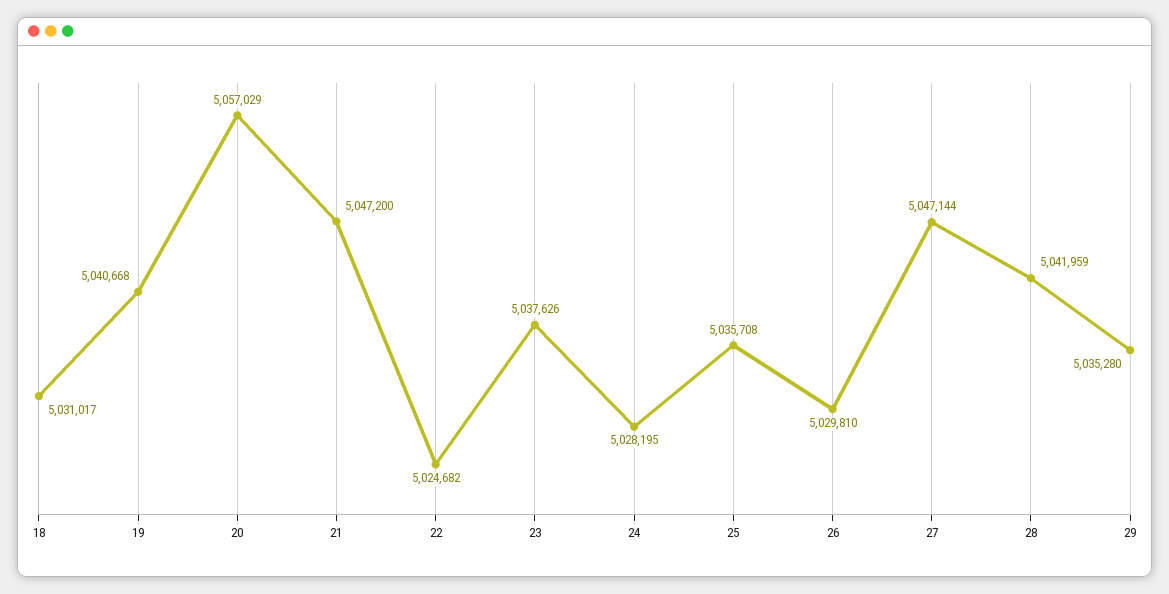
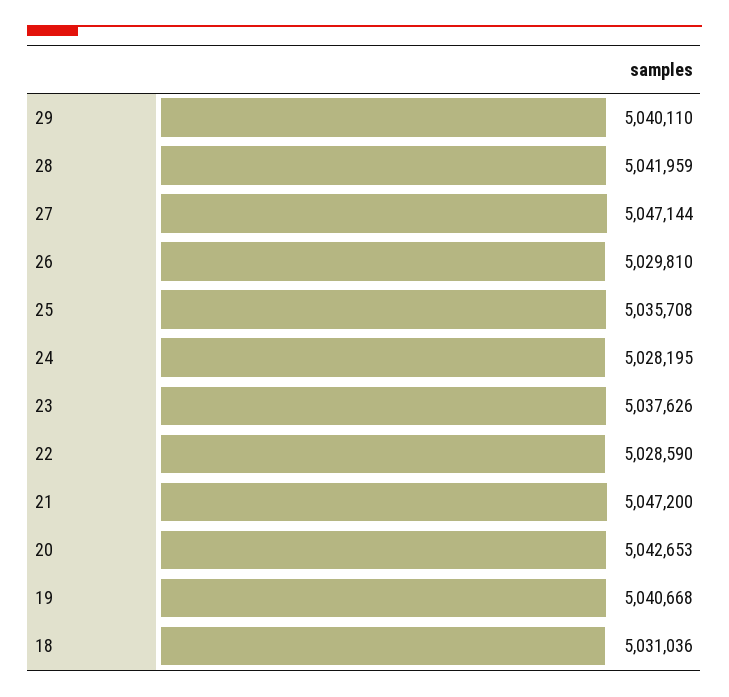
18: 5031017 -> 5031036
20: 5057029 -> 5042653
22: 5024682 -> 5028590
29: 5035280 -> 5040110

